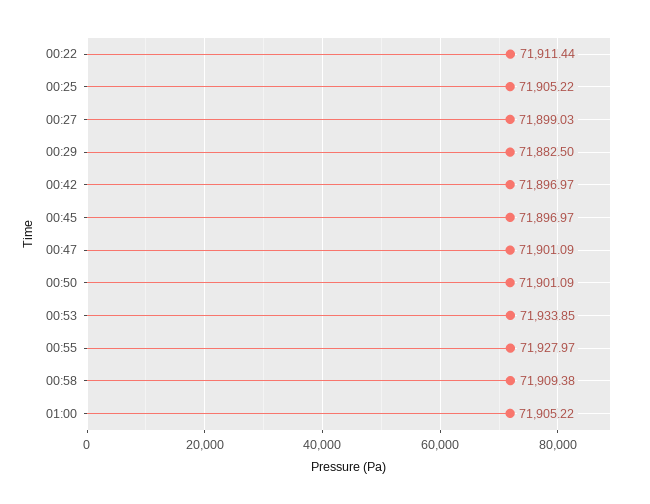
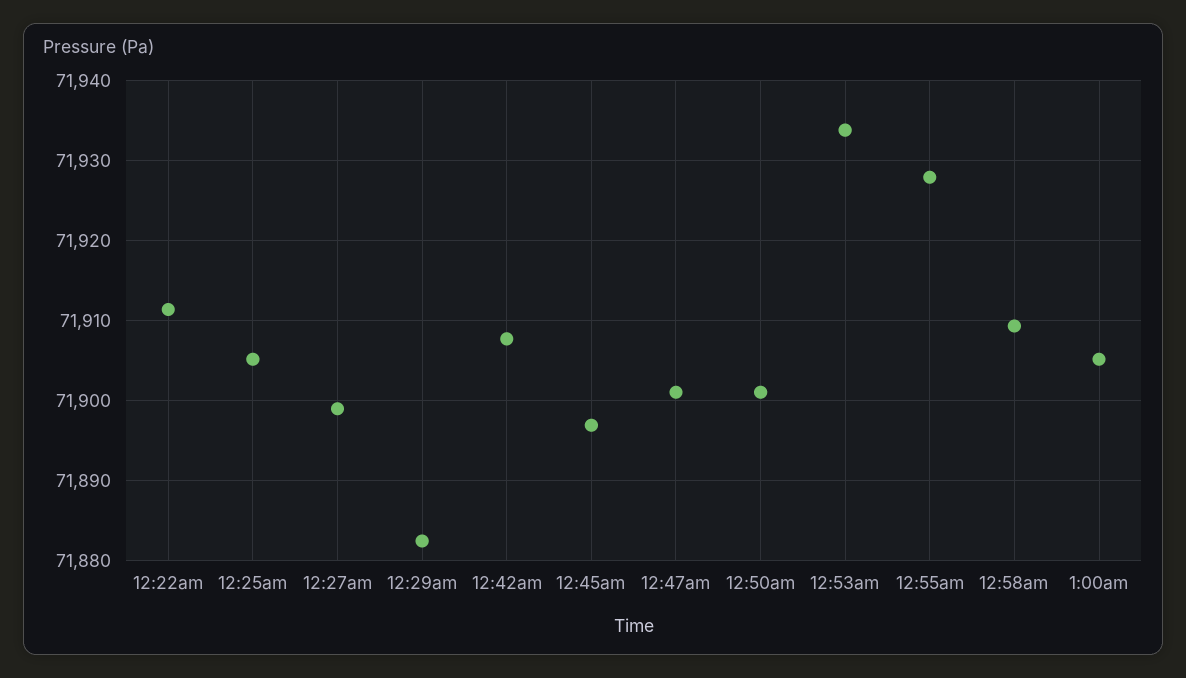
00:42: 71896.97 -> 71908

